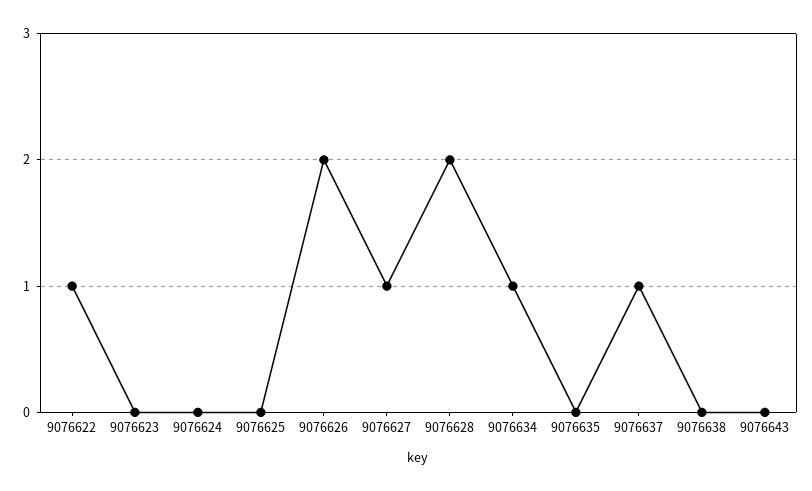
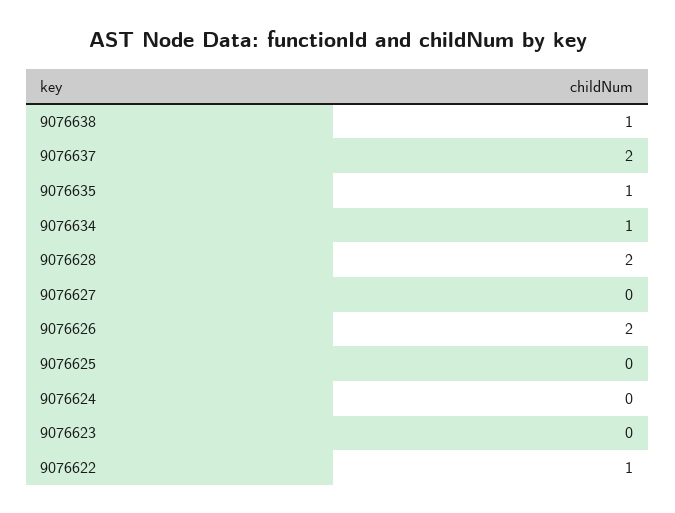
9076627: 1 -> 0
9076635: 0 -> 1
9076637: 1 -> 2
9076638: 0 -> 1
9076643: 0 -> none

